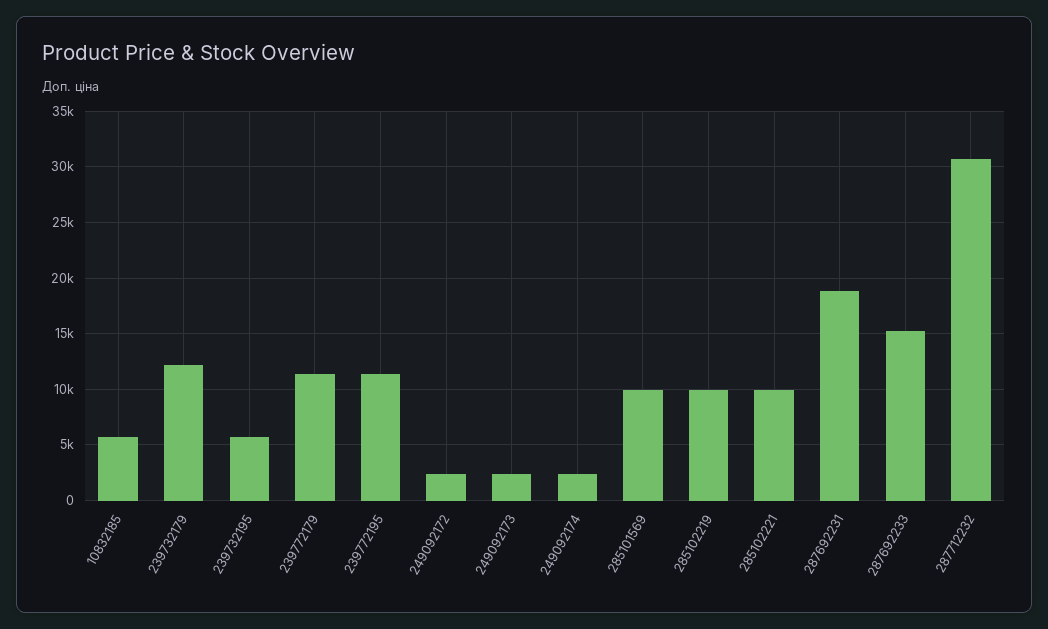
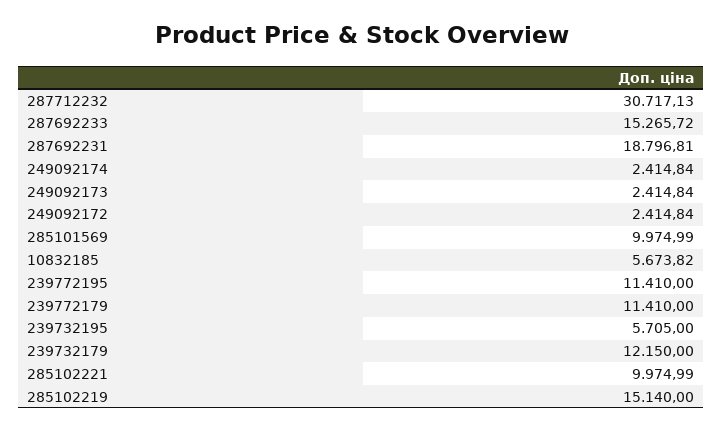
285102219: 10000 -> 15140

